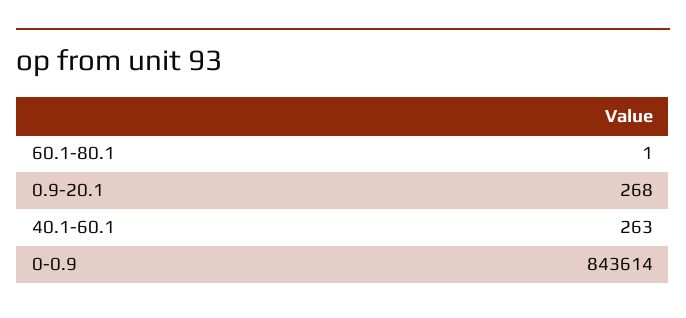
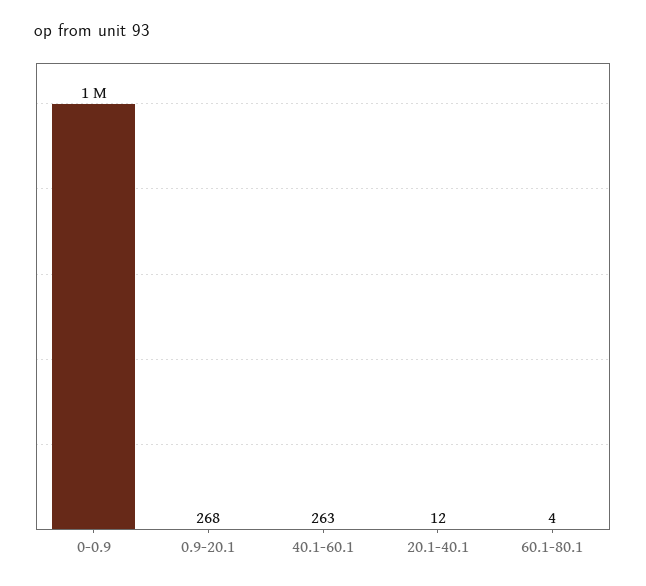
60.1-80.1: 1 -> 4
0-0.9: 843614 -> 1000000
20.1-40.1: none -> 12

